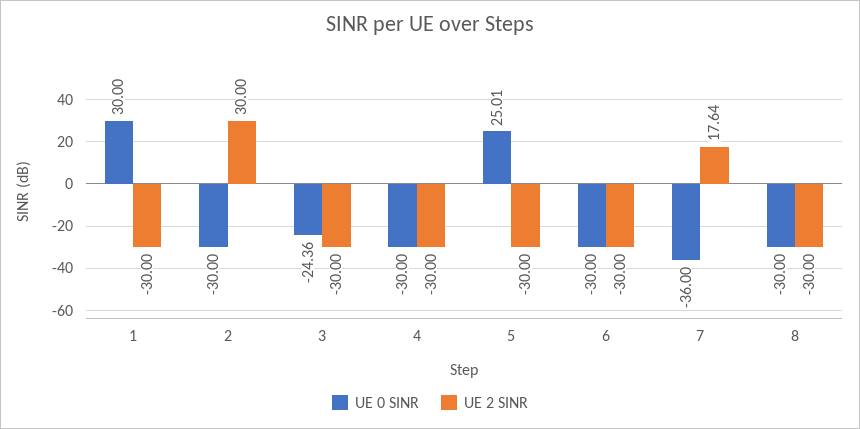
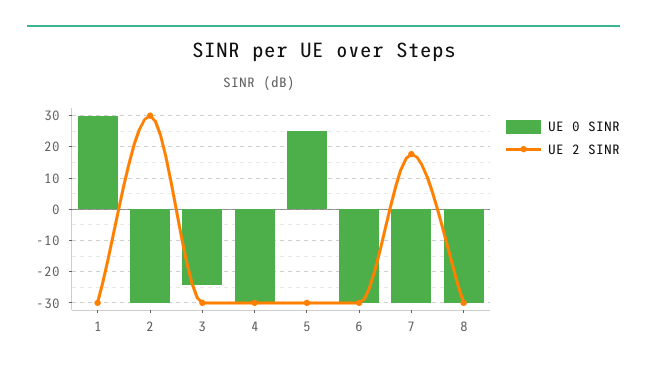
UE 0 SINR, 7: -36 -> -30

